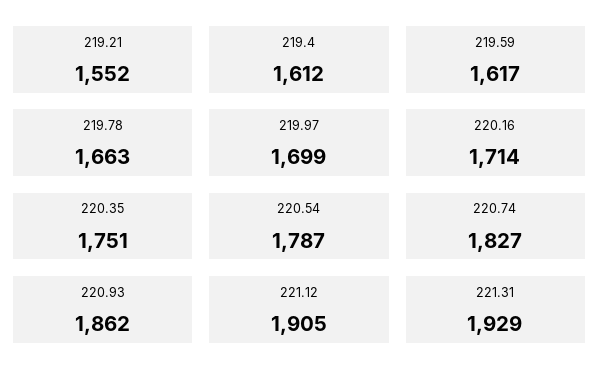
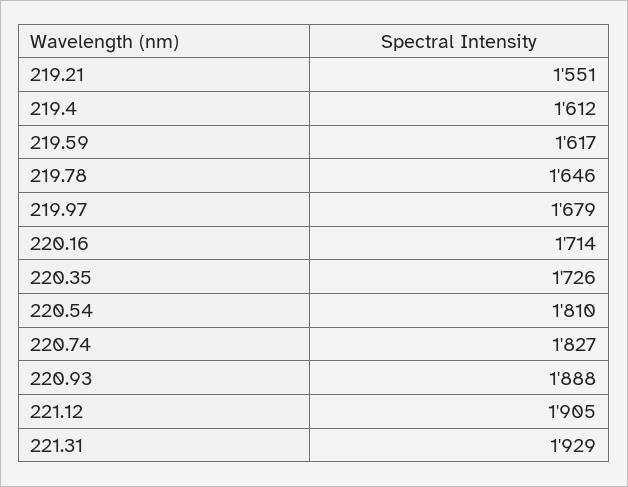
219.21: 1552 -> 1551
219.78: 1663 -> 1646
219.97: 1699 -> 1679
220.35: 1751 -> 1726
220.54: 1787 -> 1810
220.93: 1862 -> 1888

